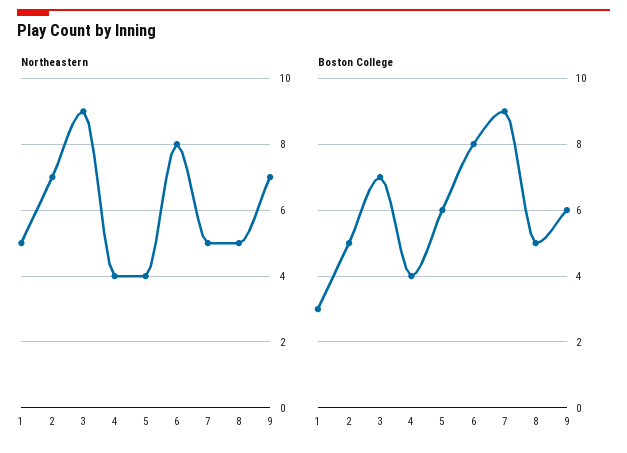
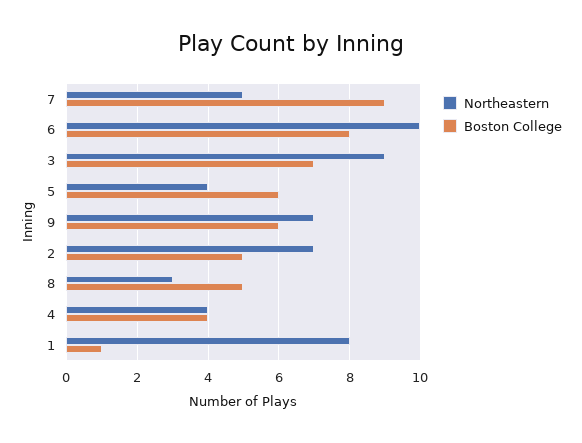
Northeastern, 1: 5 -> 8
Northeastern, 6: 8 -> 10
Northeastern, 8: 5 -> 3
Boston College, 1: 3 -> 1

